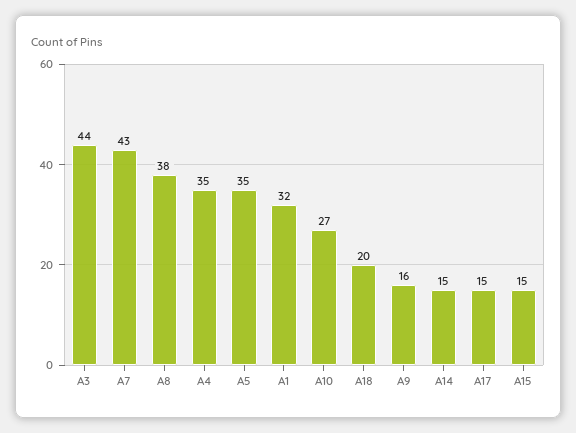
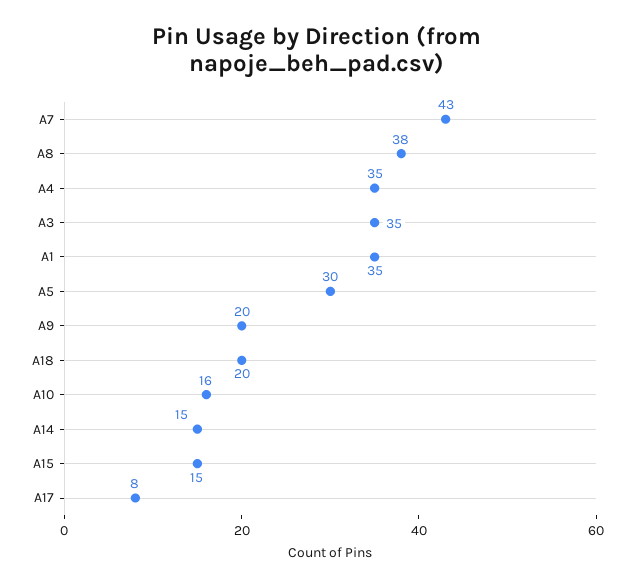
A3: 44 -> 35
A5: 35 -> 30
A1: 32 -> 35
A10: 27 -> 16
A9: 16 -> 20
A17: 15 -> 8

